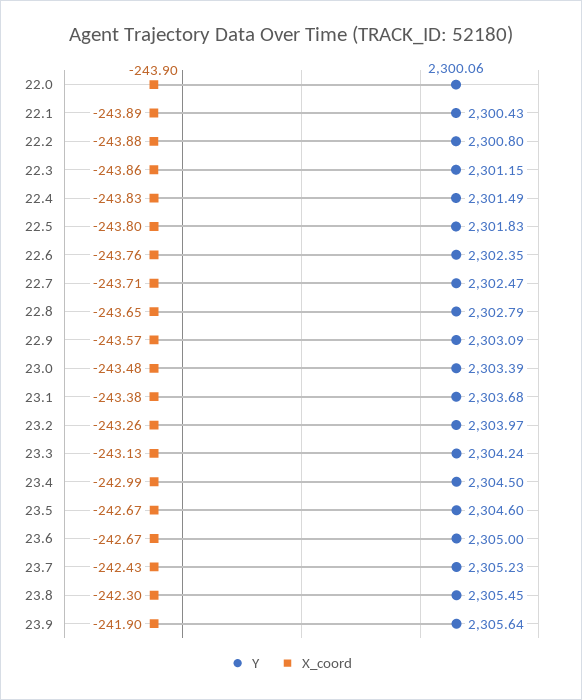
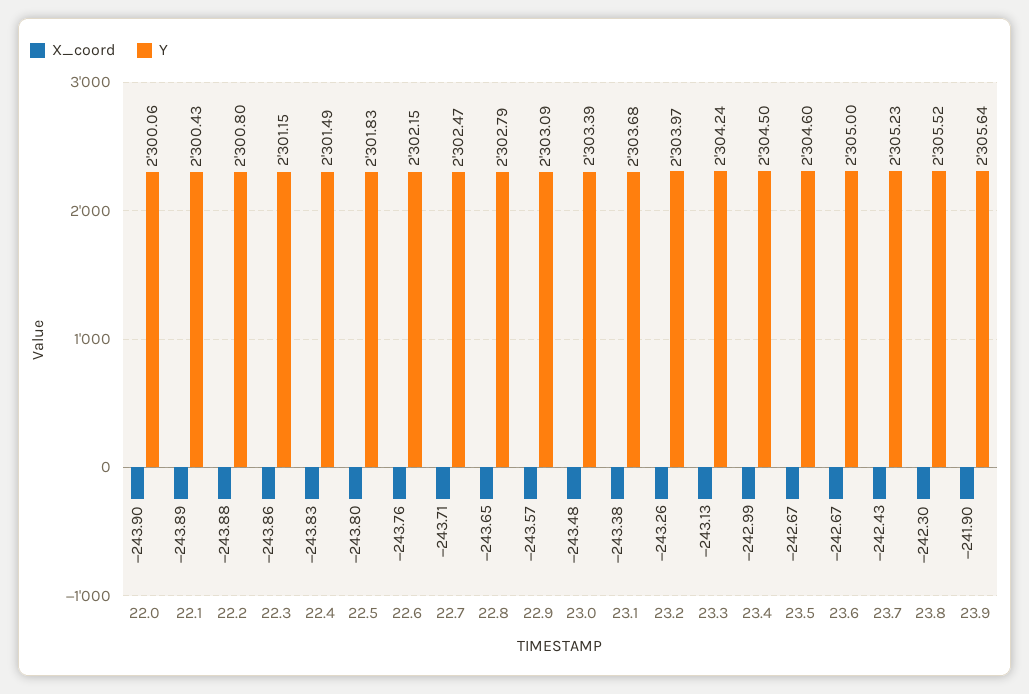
Y, 22.6: 2302.35 -> 2302.15
Y, 23.8: 2305.45 -> 2305.52

